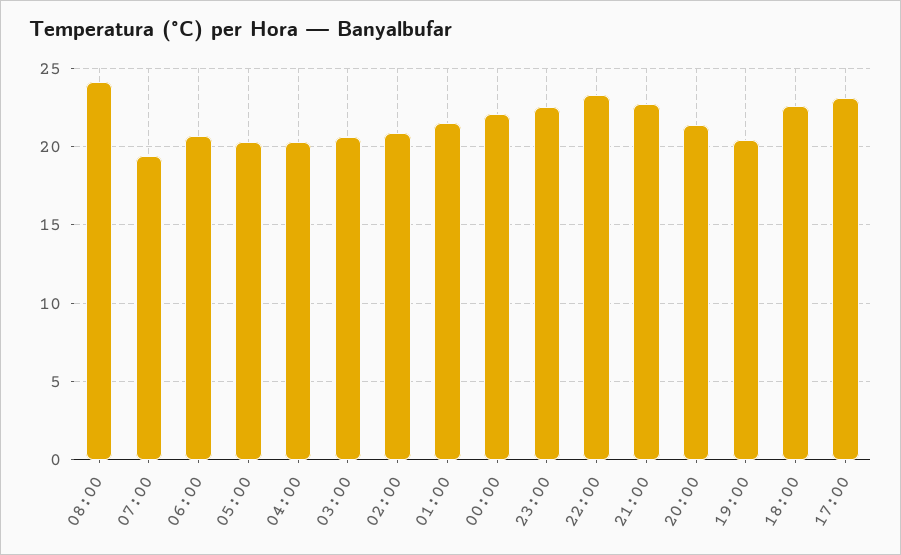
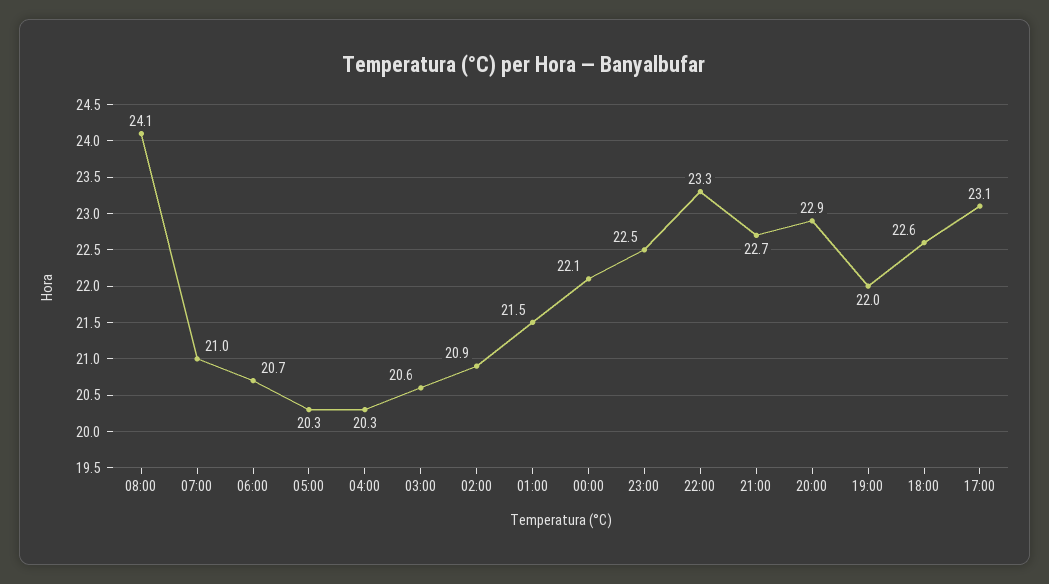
07:00: 19.5 -> 21
20:00: 21.5 -> 22.9
19:00: 20.5 -> 22

